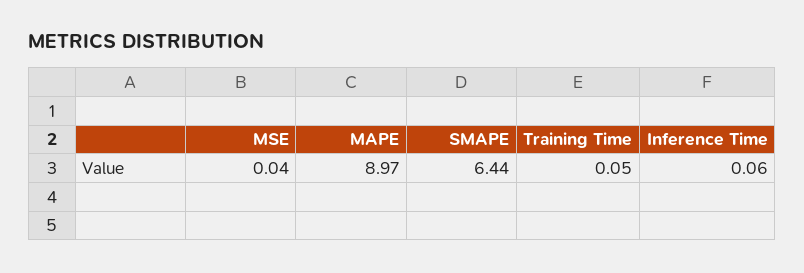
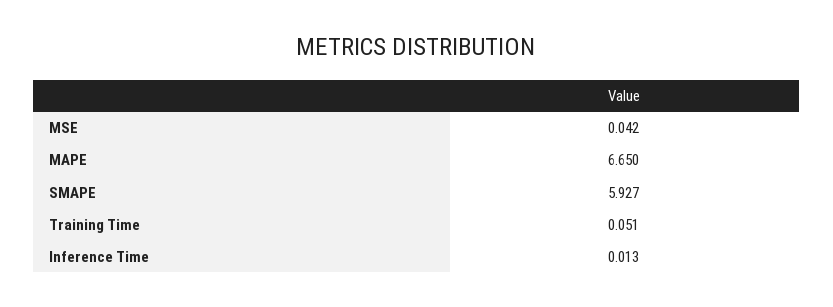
MAPE: 8.97 -> 6.65
SMAPE: 6.44 -> 5.927
Inference Time: 0.06 -> 0.013

